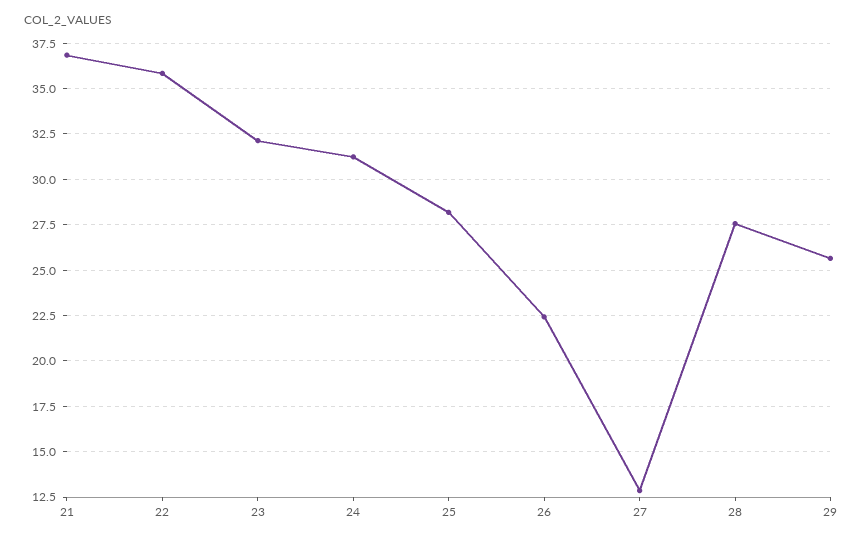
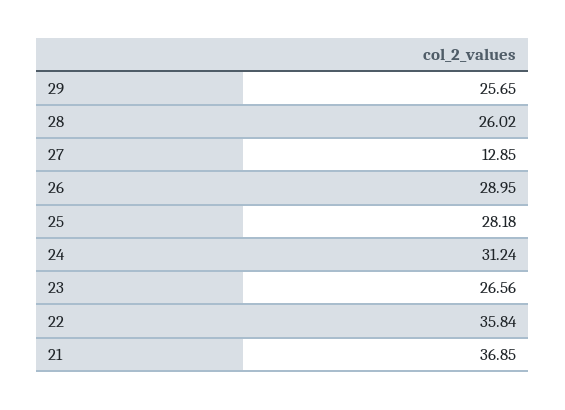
23: 32 -> 26.56
26: 22.5 -> 28.95
28: 27.5 -> 26.02

